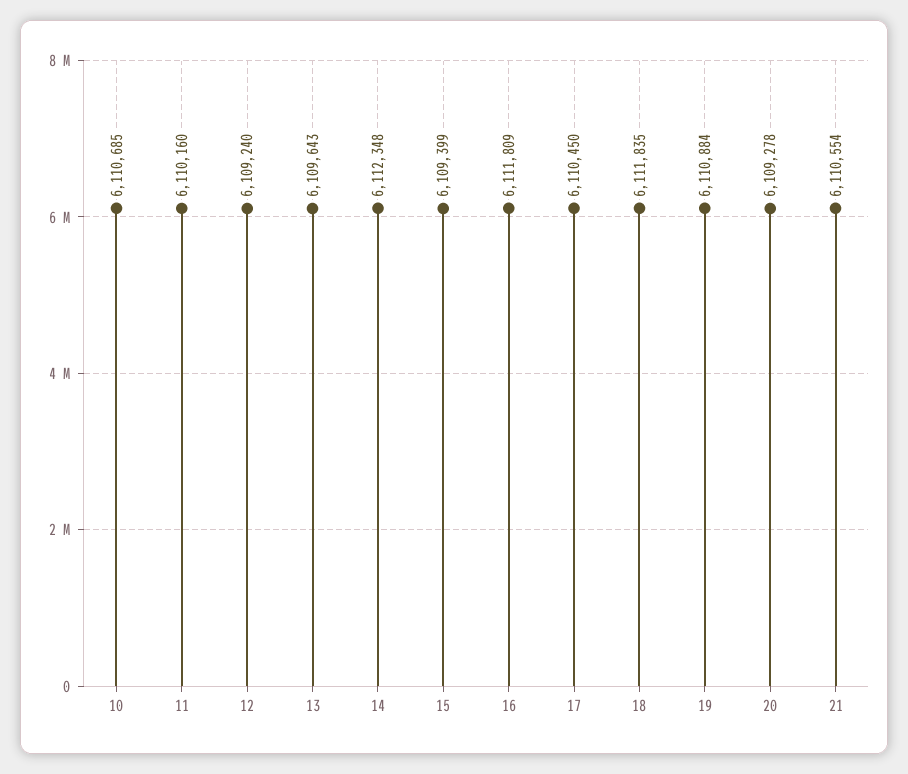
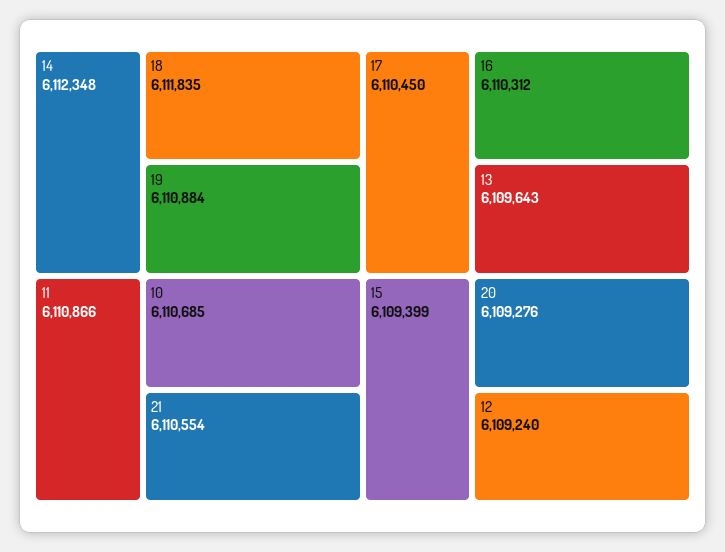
11: 6110160 -> 6110866
16: 6111809 -> 6110312
20: 6109278 -> 6109276

